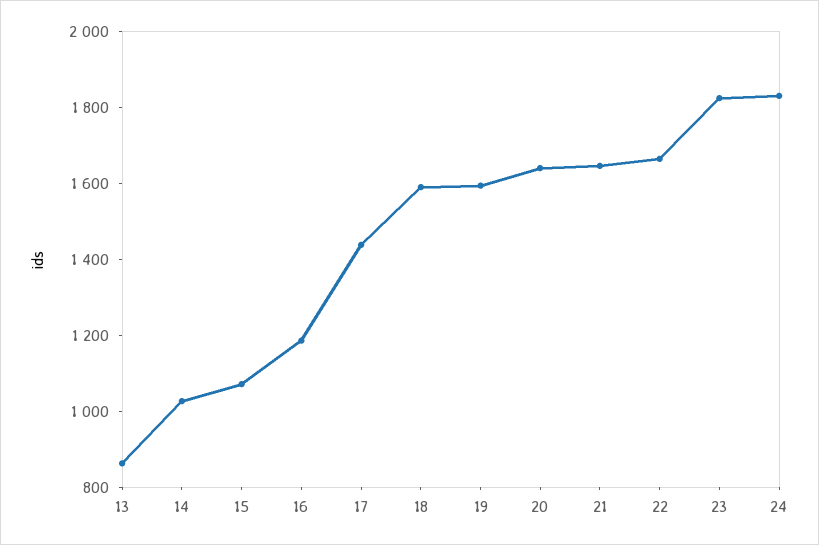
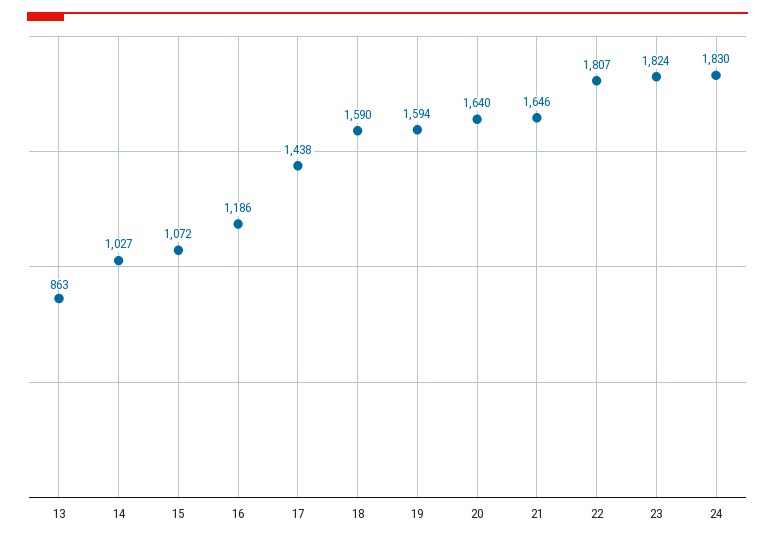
22: 1650 -> 1807

